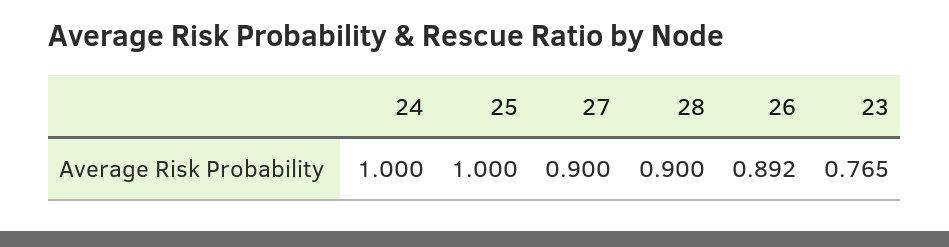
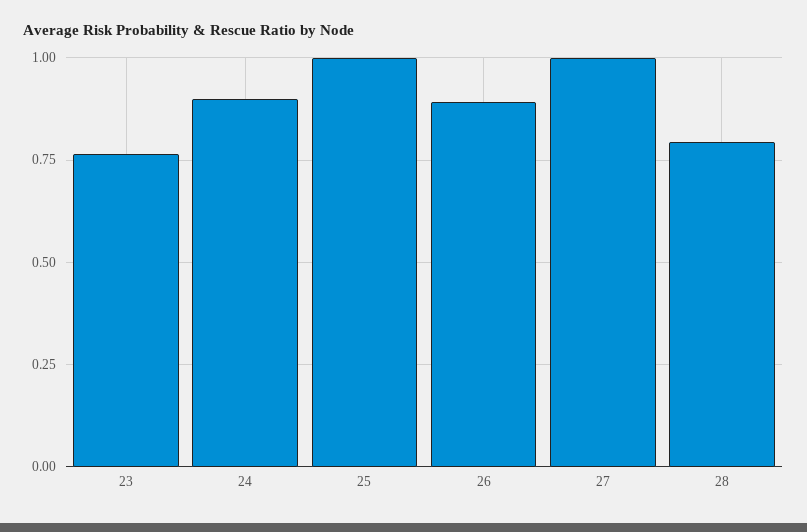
24: 1 -> 0.9
27: 0.9 -> 1
28: 0.9 -> 0.8

